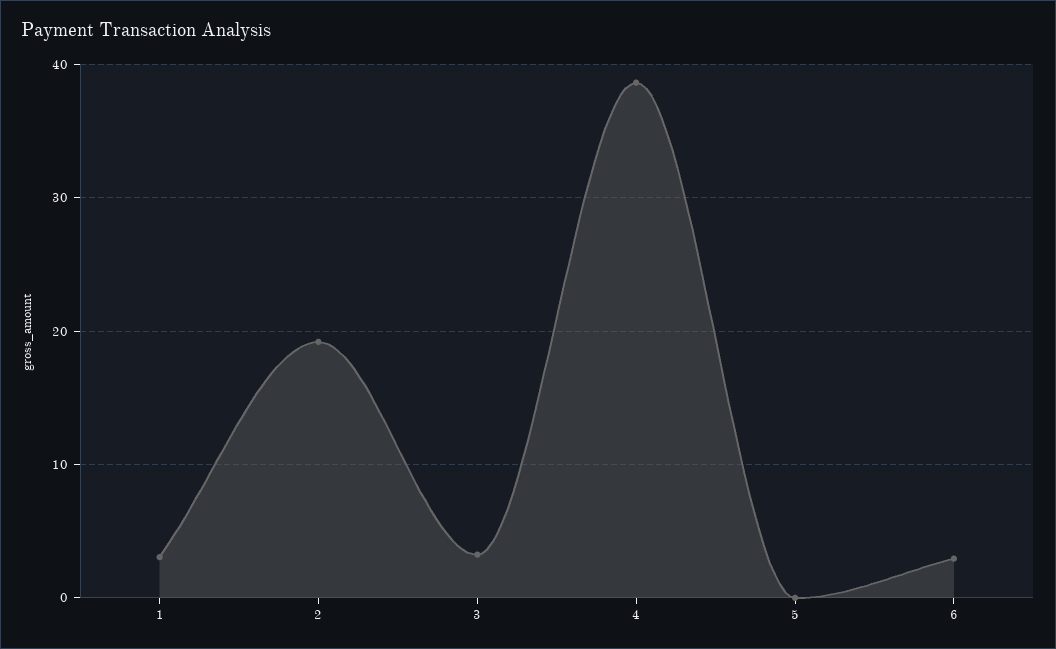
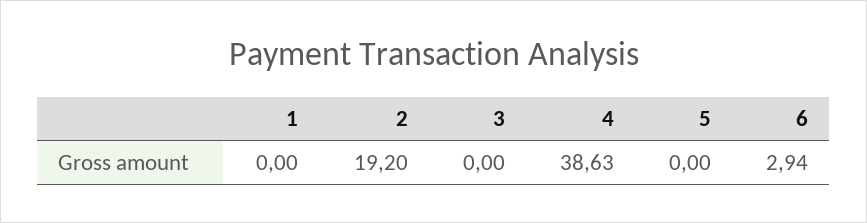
1: 3 -> 0
3: 3 -> 0

